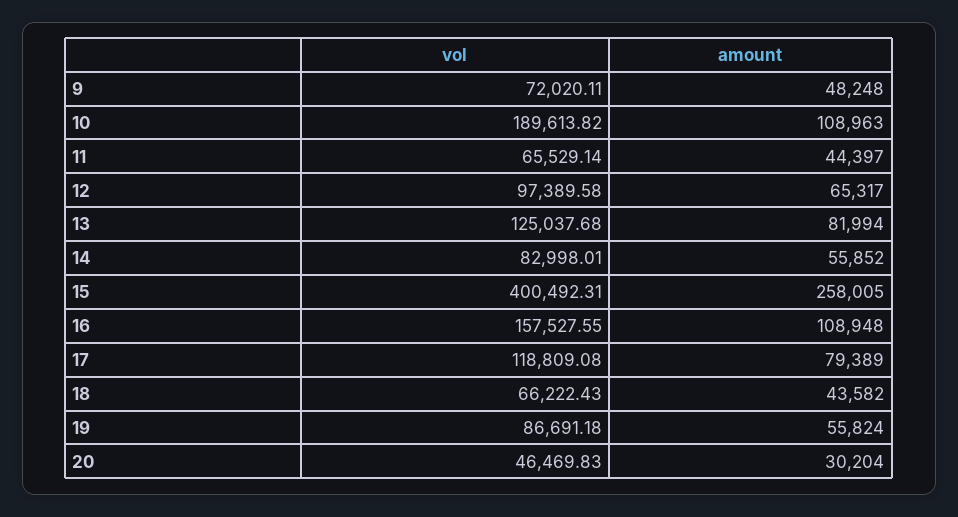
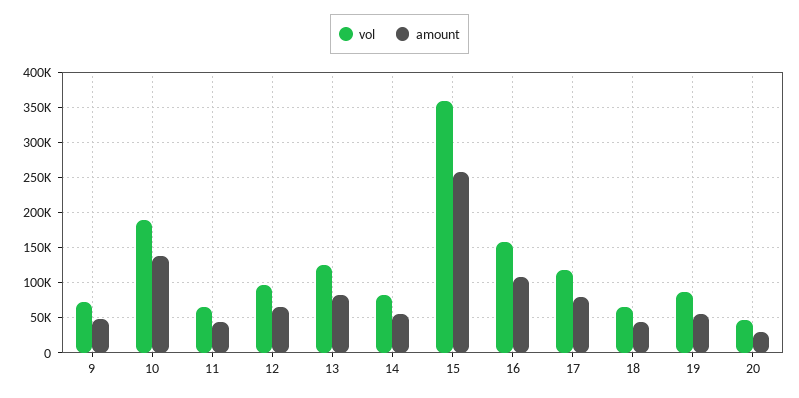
amount, 10: 108963 -> 140000
vol, 15: 400492.31 -> 360000

